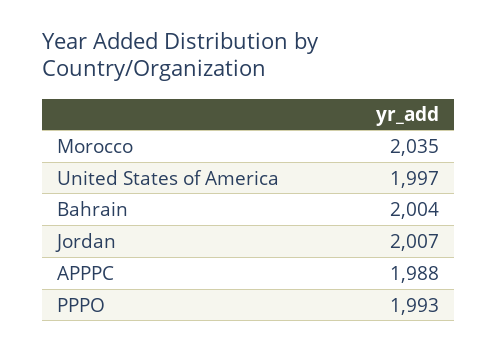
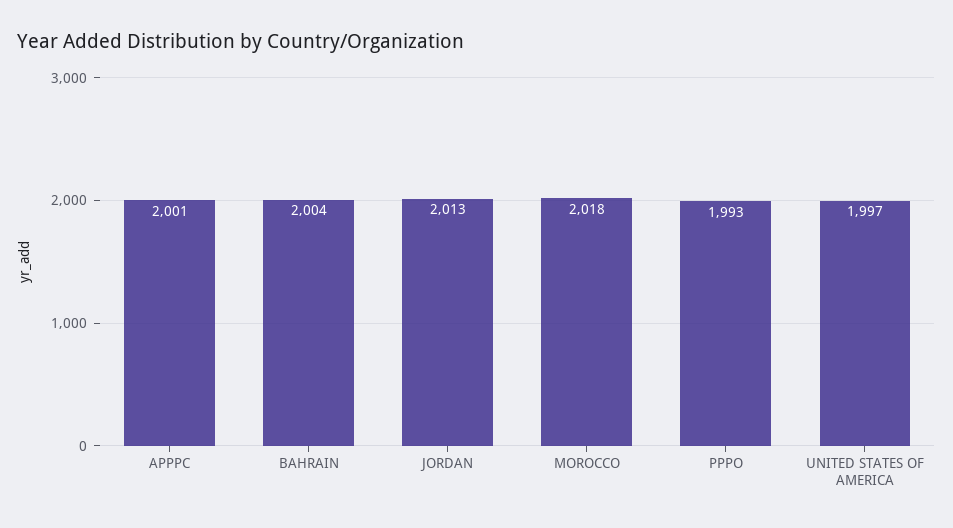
Morocco: 2035 -> 2018
Jordan: 2007 -> 2013
APPPC: 1988 -> 2001

